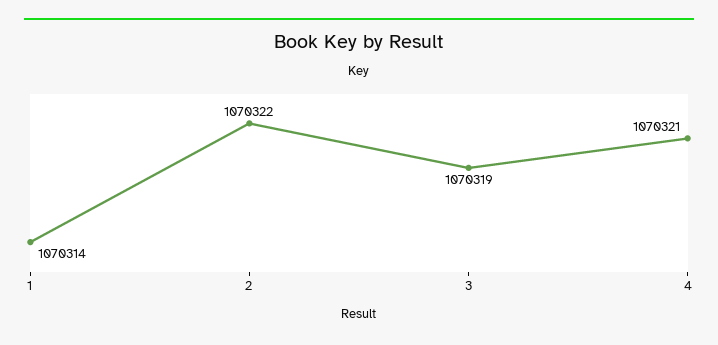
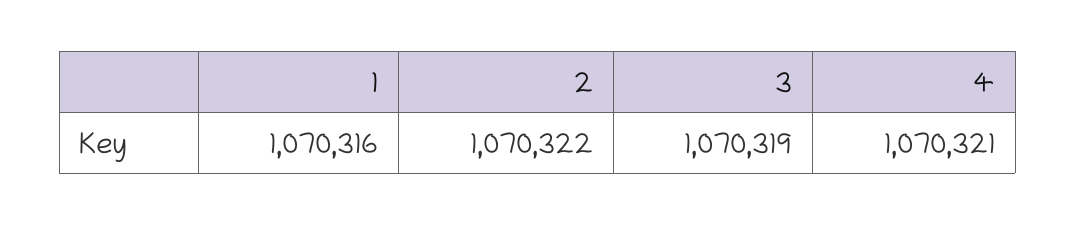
1: 1070314 -> 1070316

